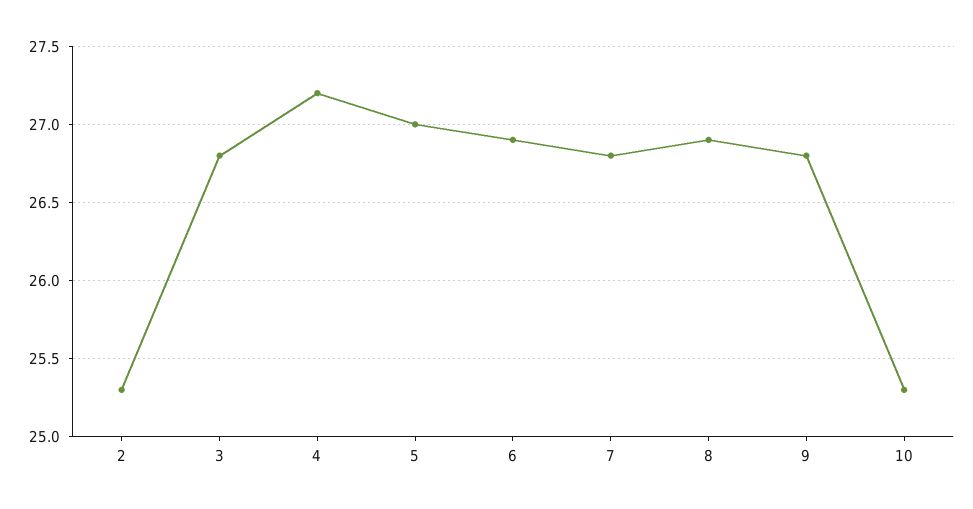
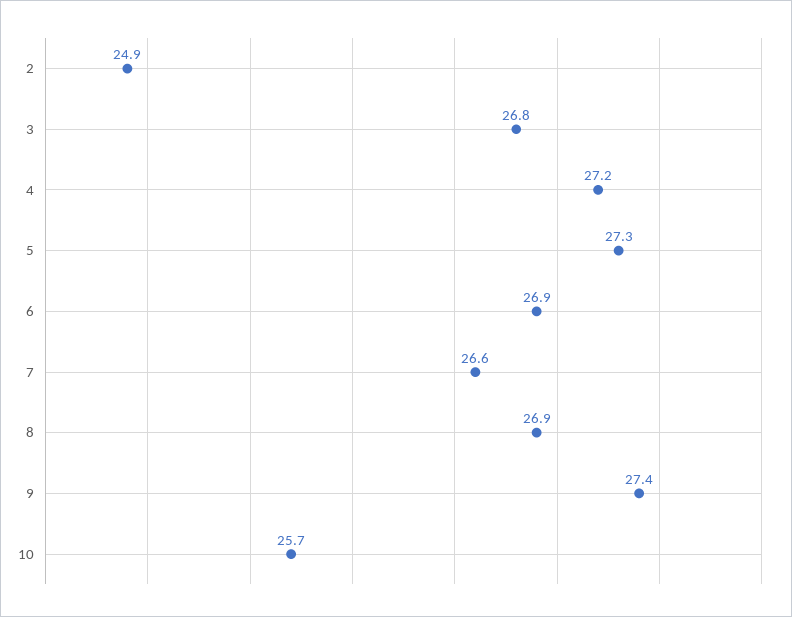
2: 25.3 -> 24.9
5: 27 -> 27.3
7: 26.8 -> 26.6
9: 26.8 -> 27.4
10: 25.3 -> 25.7

